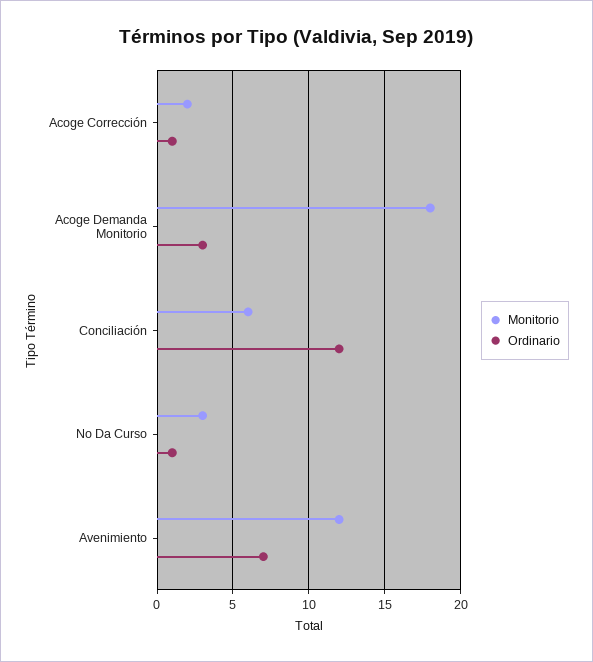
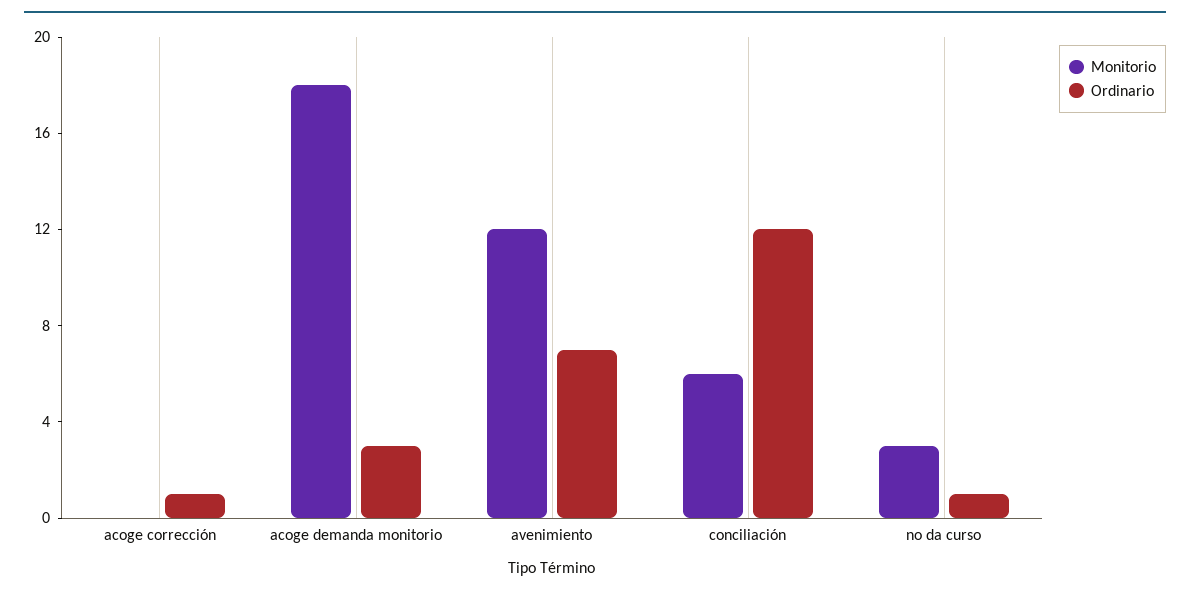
Monitorio, Acoge Corrección: 2 -> 0

